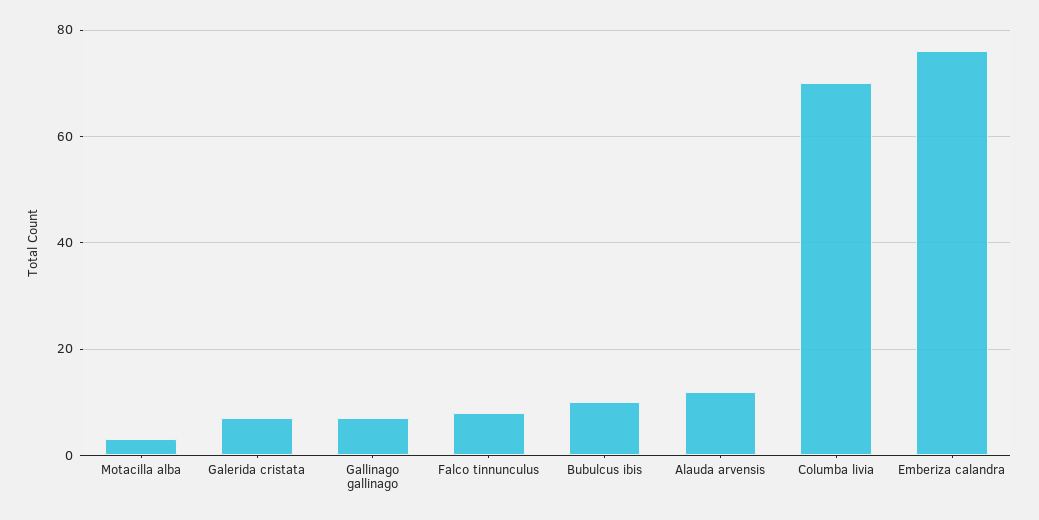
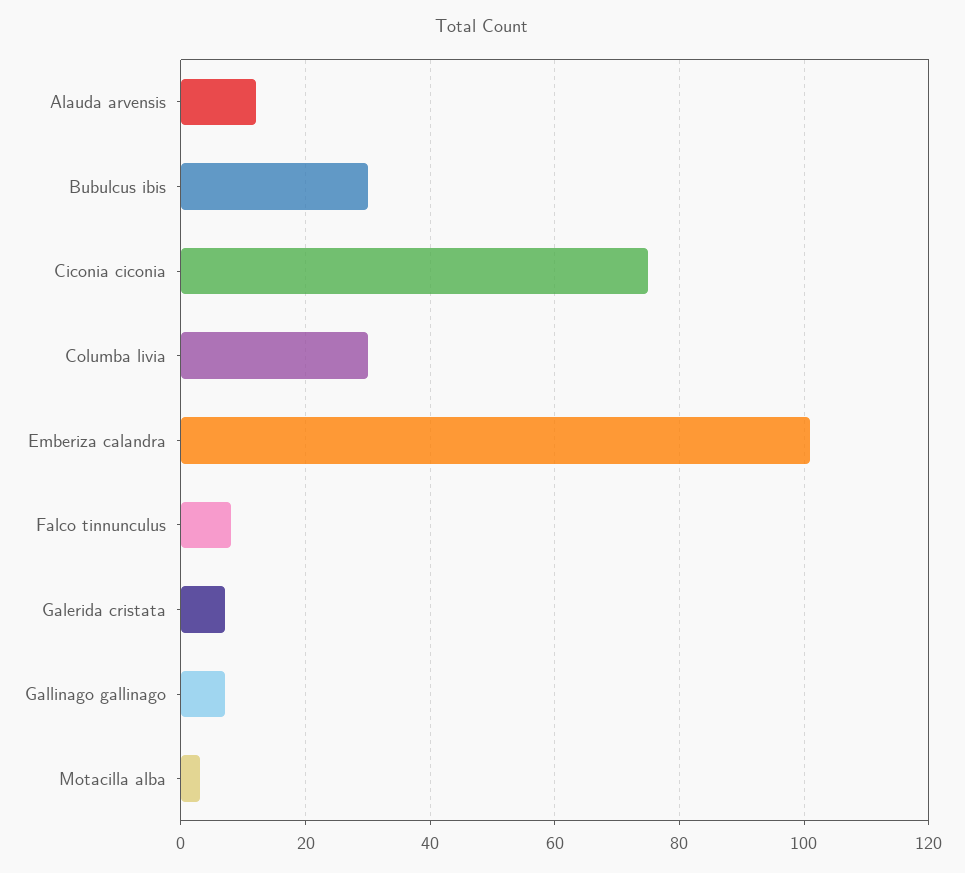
Bubulcus ibis: 10 -> 30
Columba livia: 70 -> 30
Emberiza calandra: 75 -> 100
Ciconia ciconia: none -> 75

